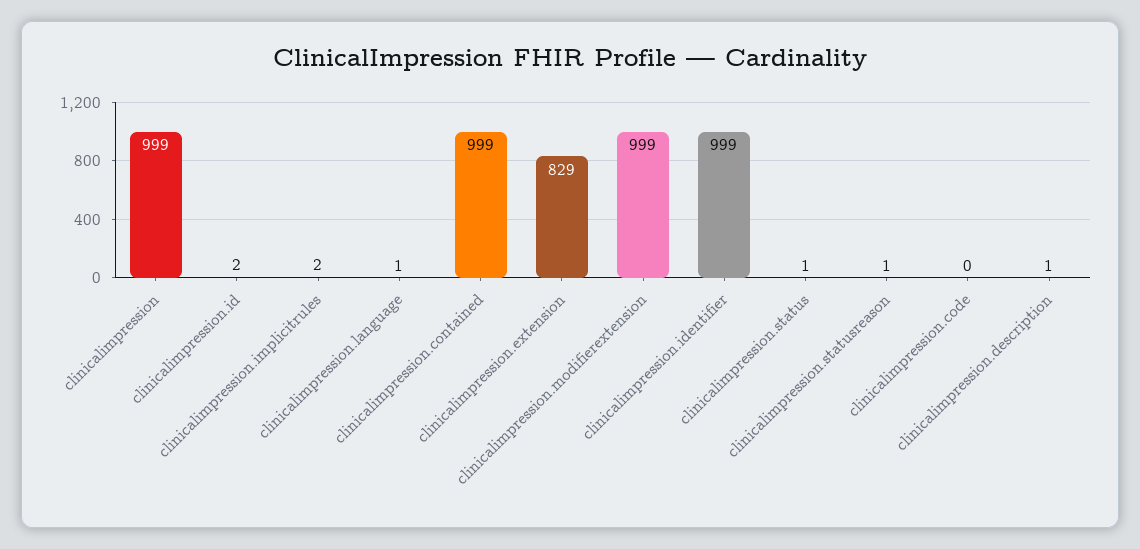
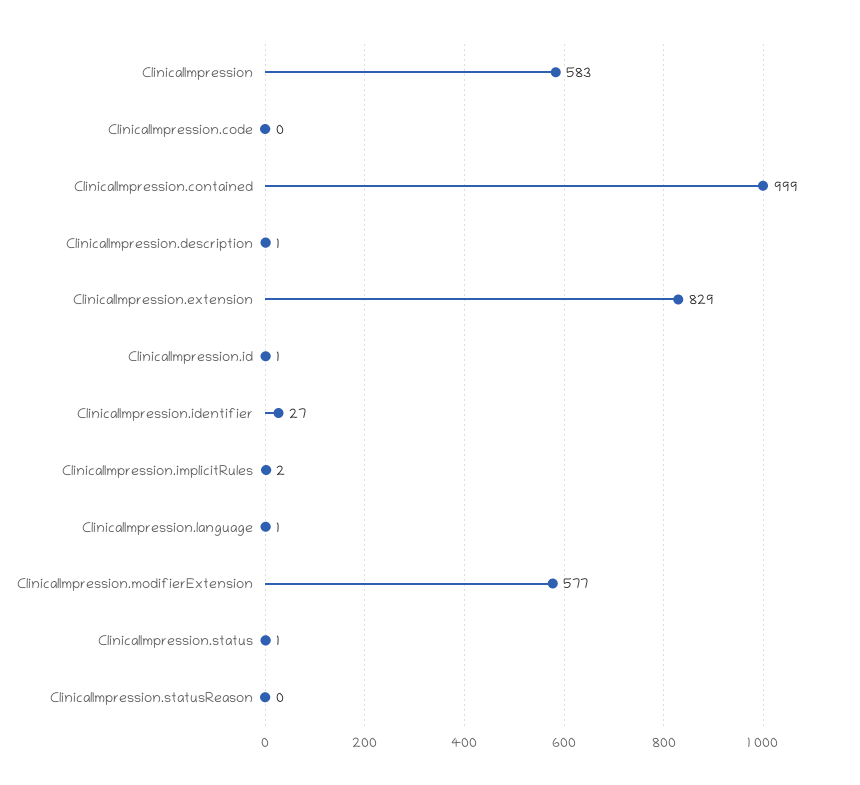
clinicalimpression: 999 -> 583
clinicalimpression.id: 2 -> 1
clinicalimpression.modifierextension: 999 -> 577
clinicalimpression.identifier: 999 -> 27
clinicalimpression.statusreason: 1 -> 0

